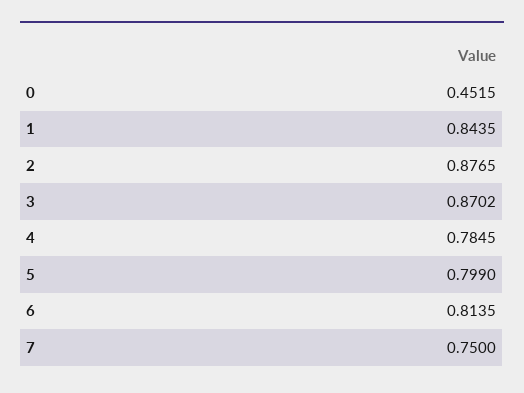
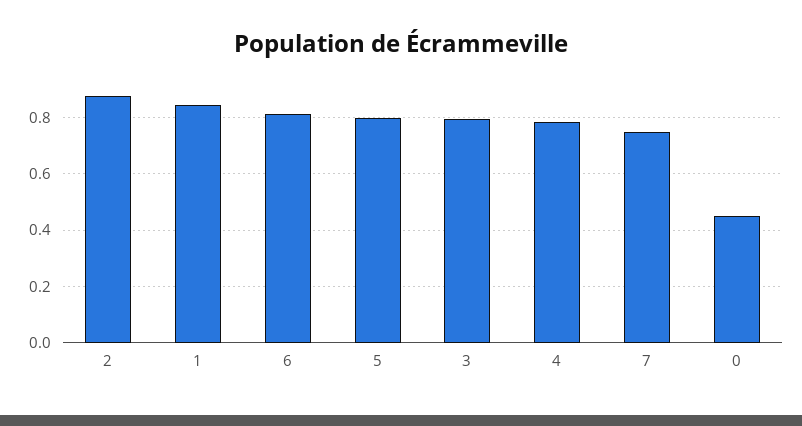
3: 0.8702 -> 0.8

